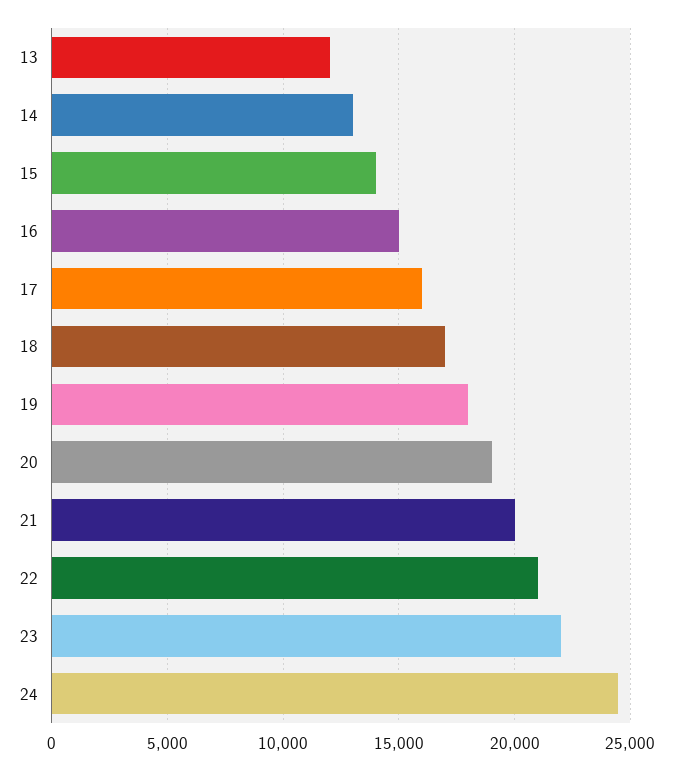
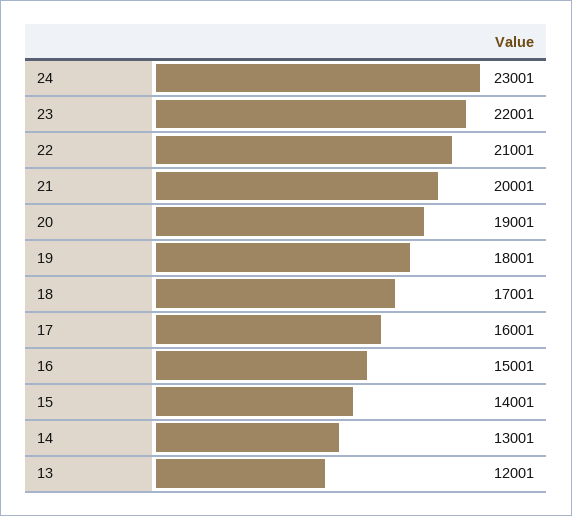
24: 24500 -> 23001

